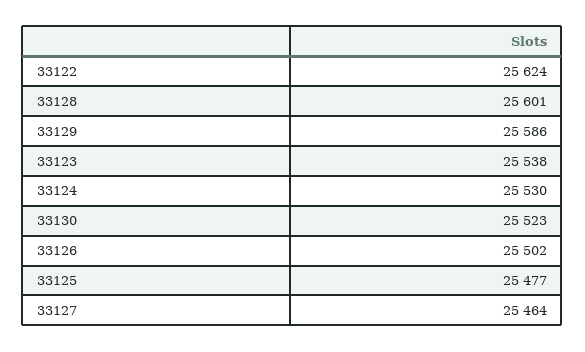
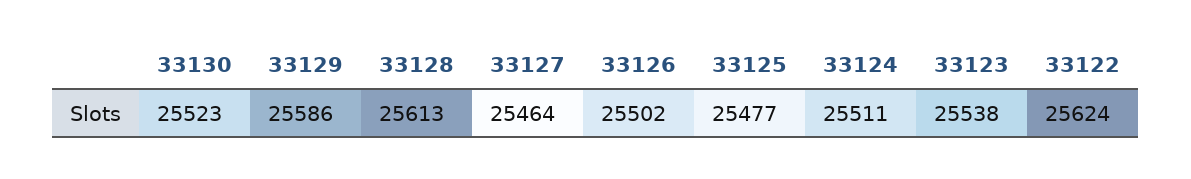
33128: 25601 -> 25613
33124: 25530 -> 25511

